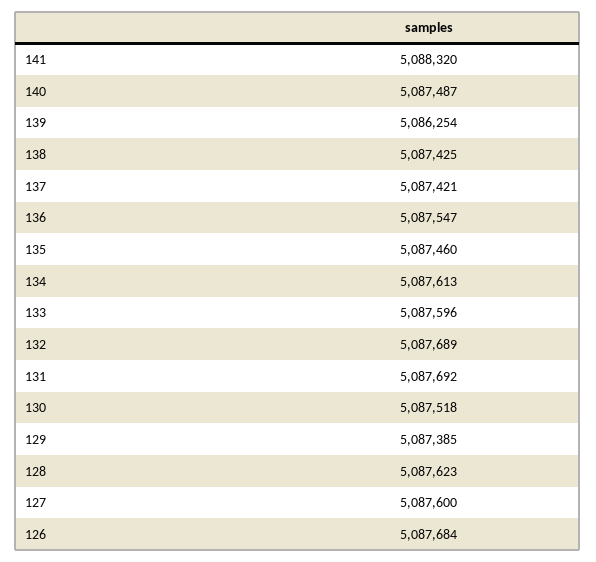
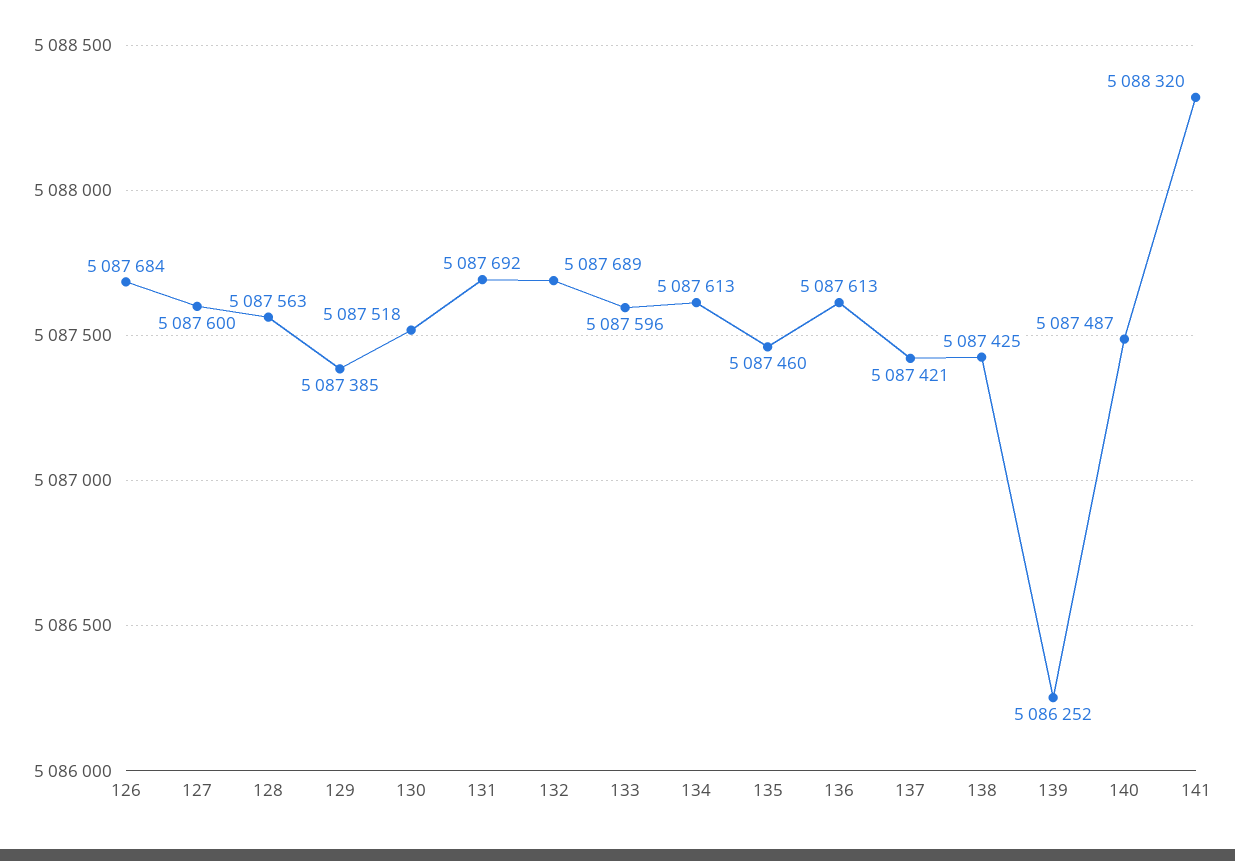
139: 5086254 -> 5086252
136: 5087547 -> 5087613
128: 5087623 -> 5087563

